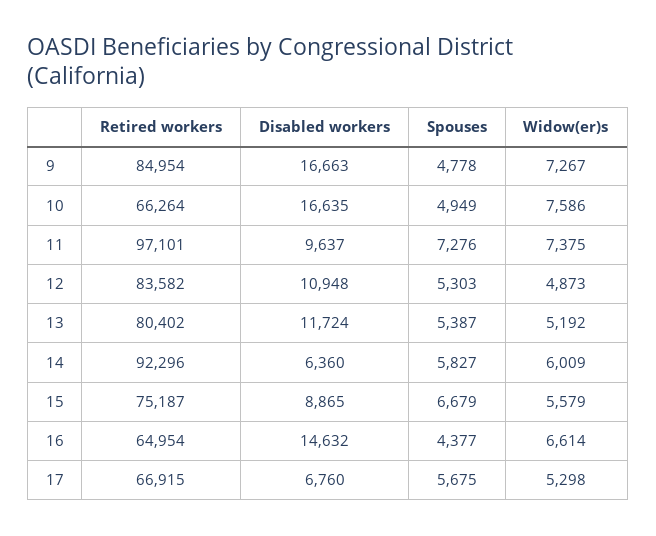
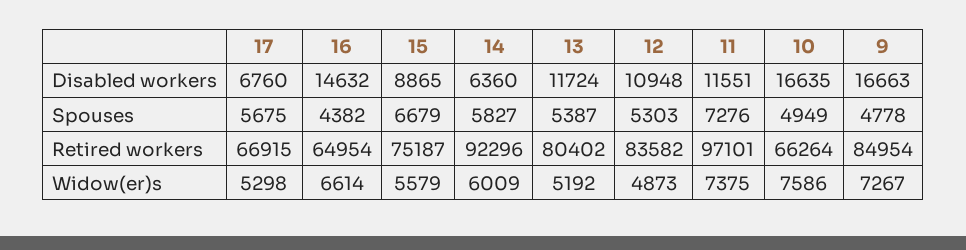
Disabled workers, 11: 9637 -> 11551
Spouses, 16: 4377 -> 4382

